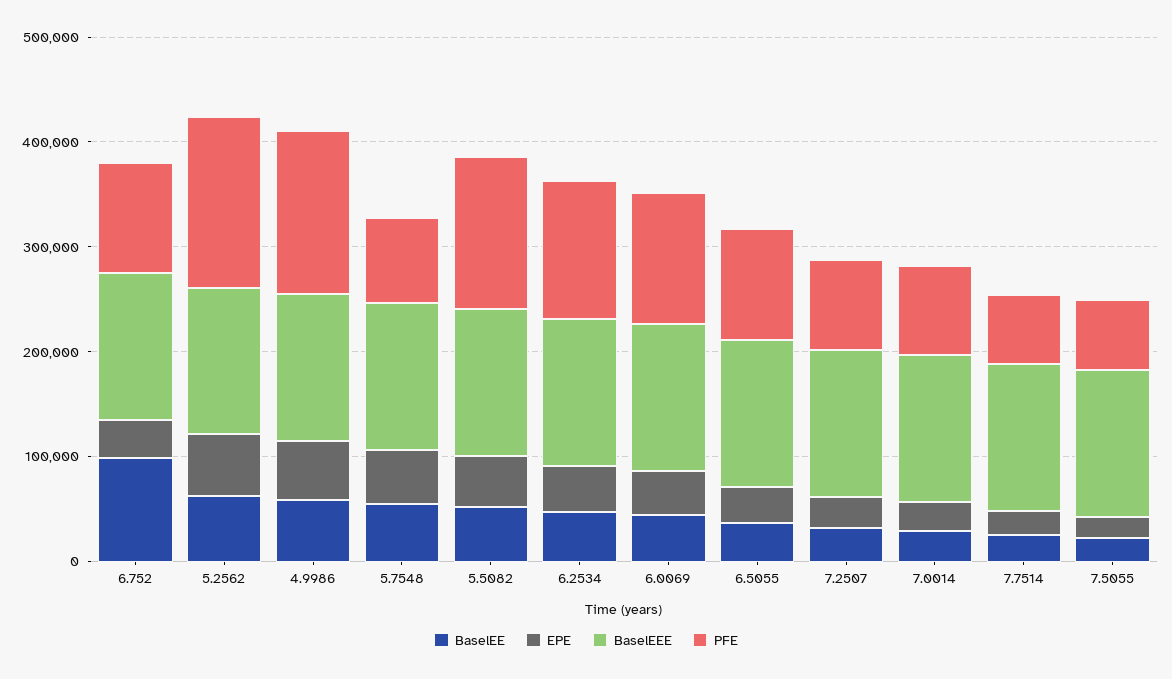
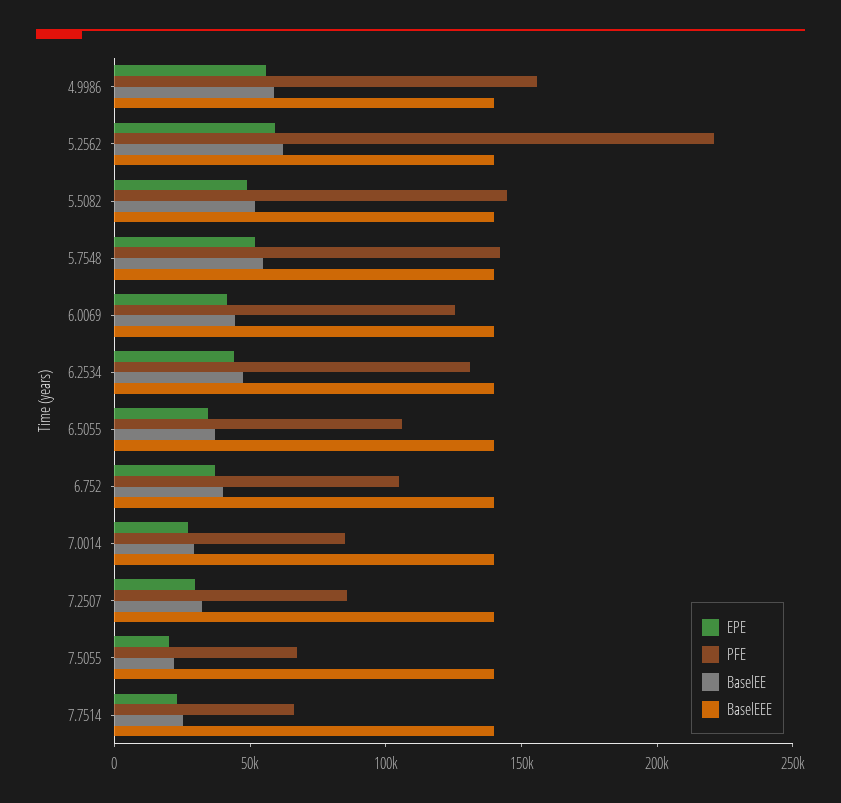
BaselEE, 6.752: 100000 -> 40000
PFE, 5.2562: 160000 -> 220000
PFE, 5.7548: 80000 -> 140000

